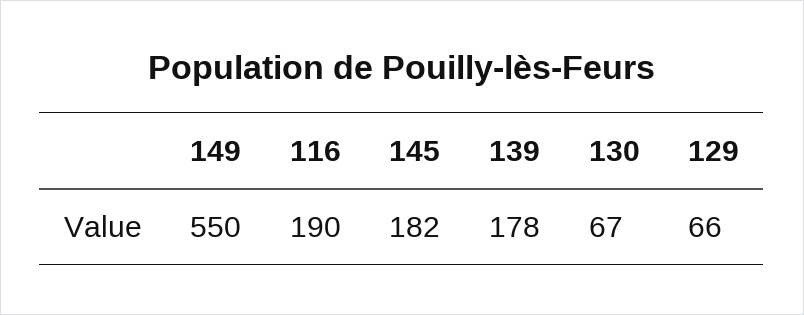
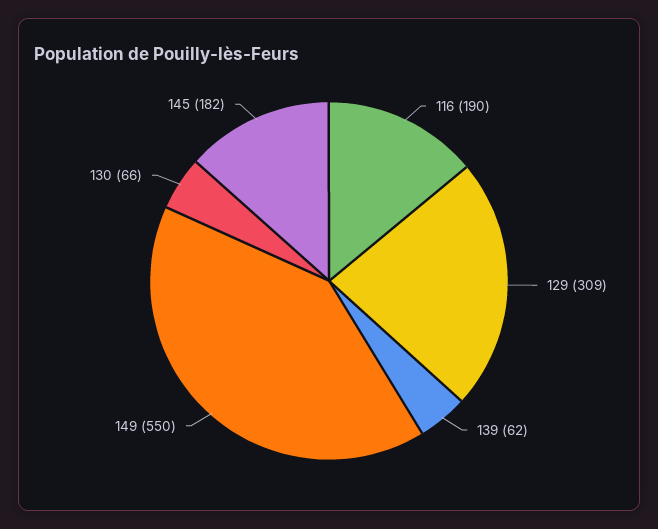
139: 178 -> 62
130: 67 -> 66
129: 66 -> 309

